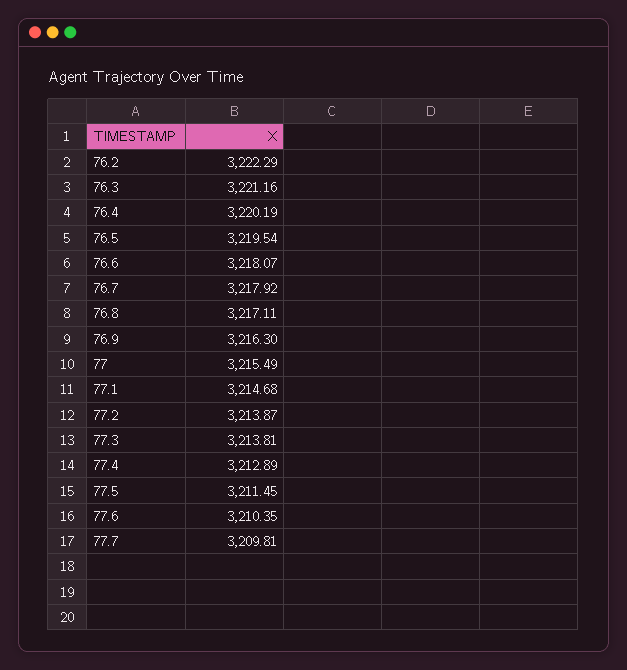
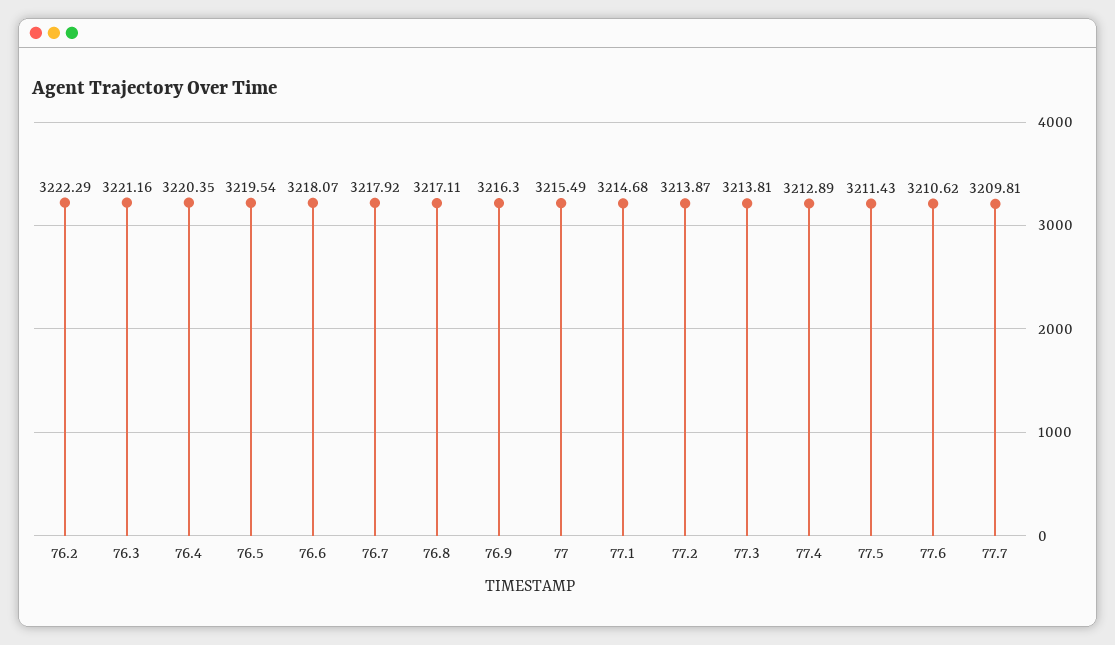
76.4: 3220.19 -> 3220.35
77.5: 3211.45 -> 3211.43
77.6: 3210.35 -> 3210.62

